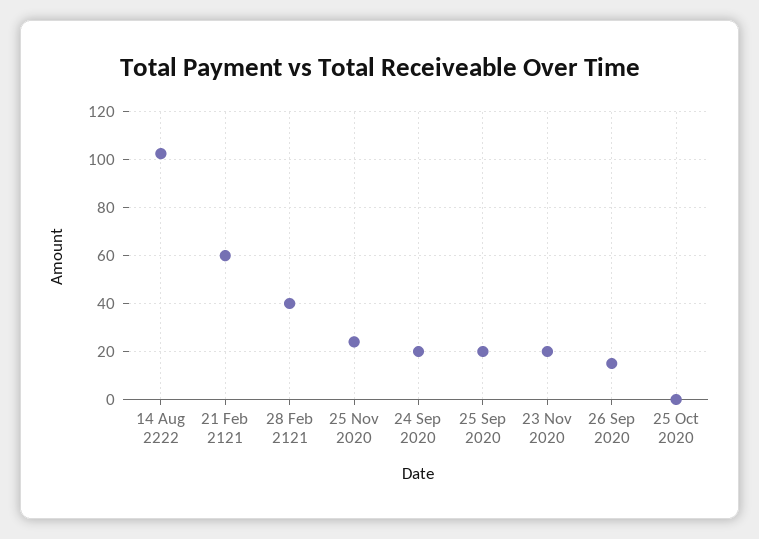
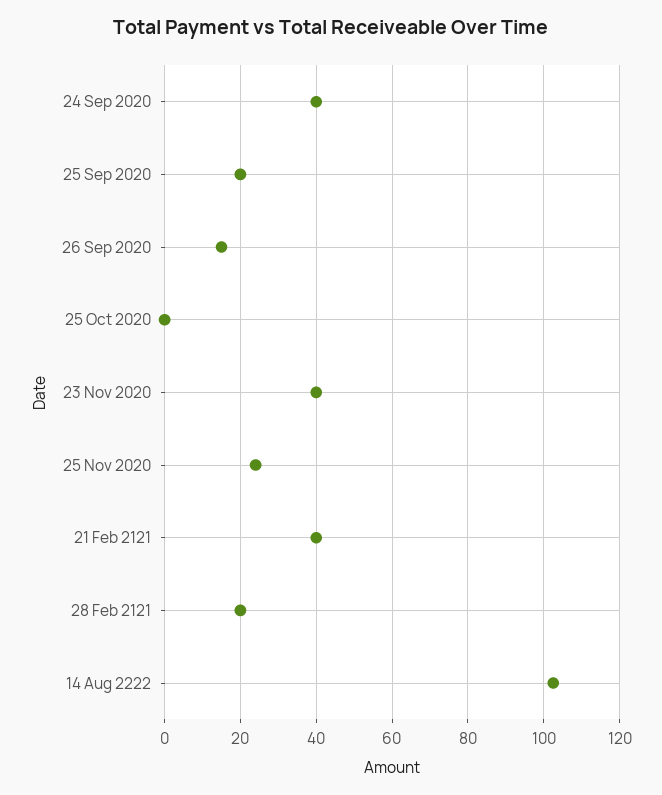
21 Feb 2121: 60 -> 40
28 Feb 2121: 40 -> 20
24 Sep 2020: 20 -> 40
23 Nov 2020: 20 -> 40

